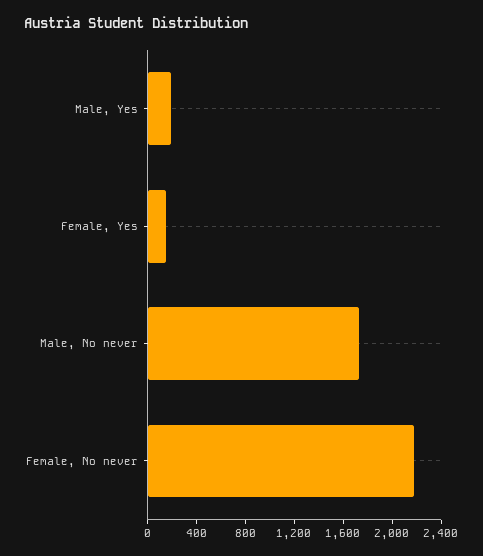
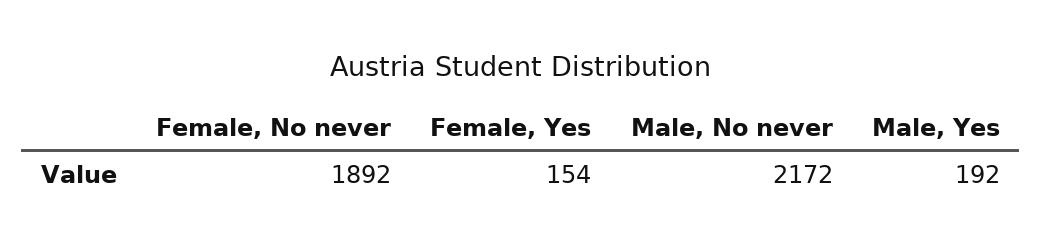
Male, No never: 1700 -> 2172
Female, No never: 2200 -> 1892

